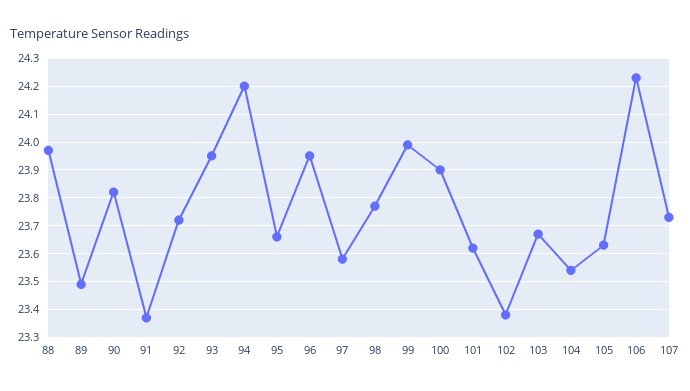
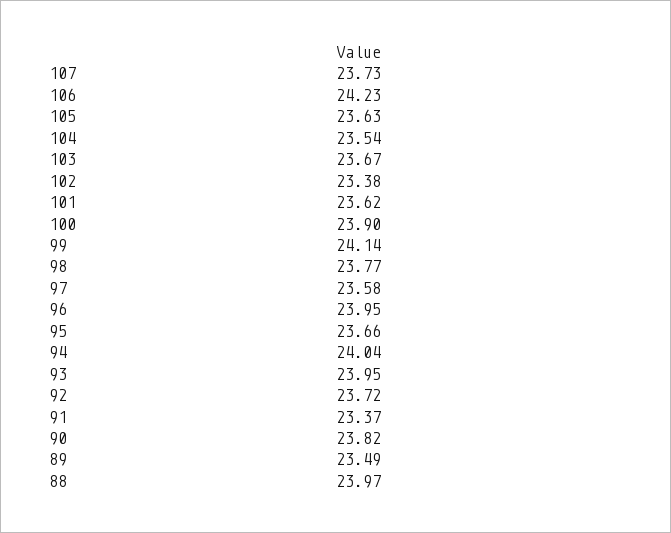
94: 24.2 -> 24.04
99: 24 -> 24.14

